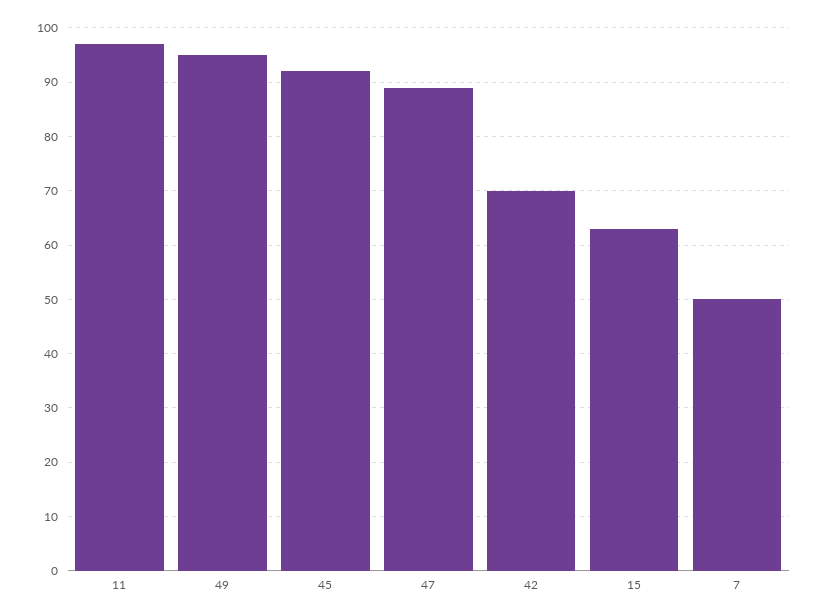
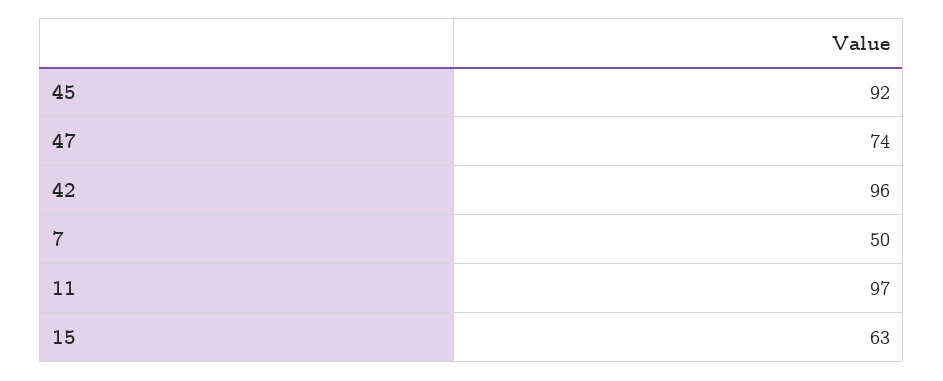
49: 95 -> none
47: 90 -> 74
42: 70 -> 96

